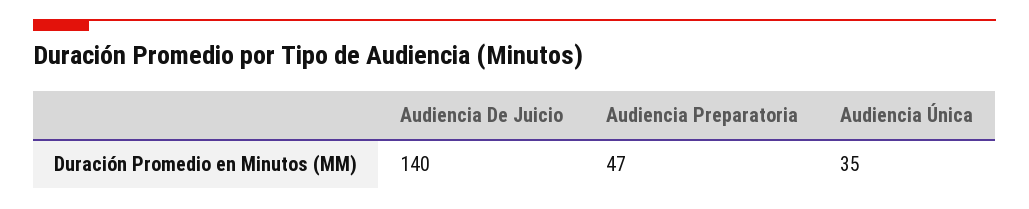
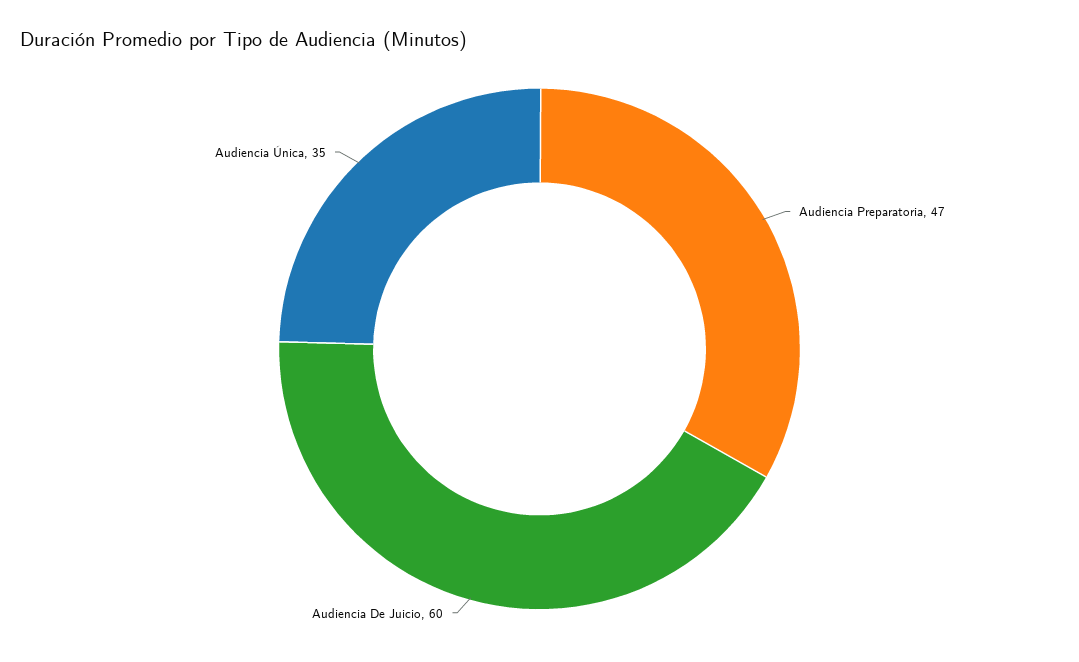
Audiencia De Juicio: 140 -> 60

